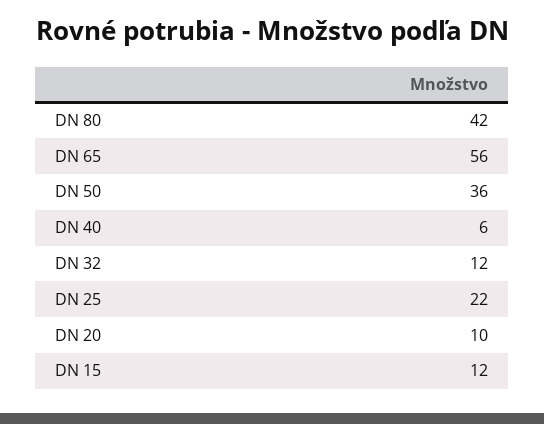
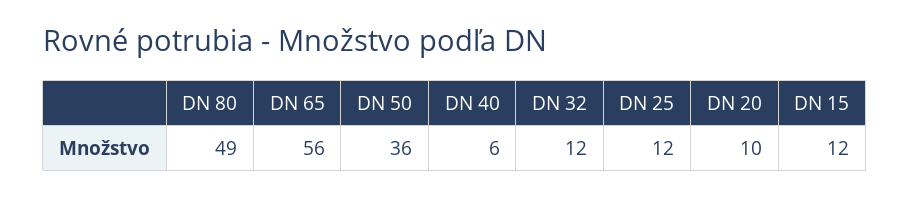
DN 80: 42 -> 49
DN 25: 22 -> 12

